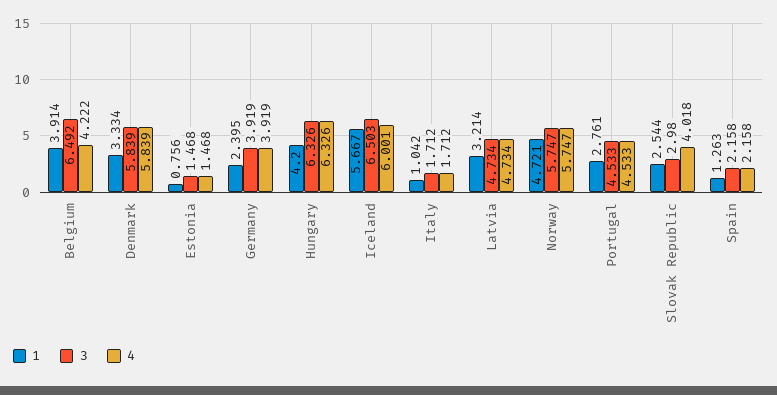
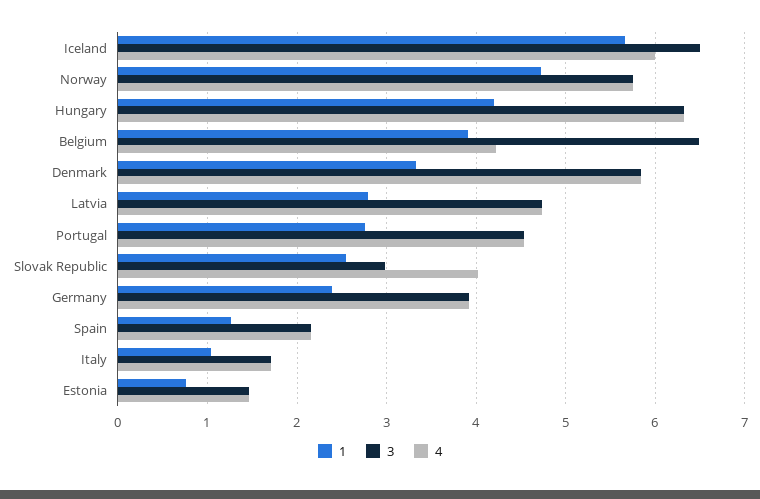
1, Latvia: 3.214 -> 2.8

